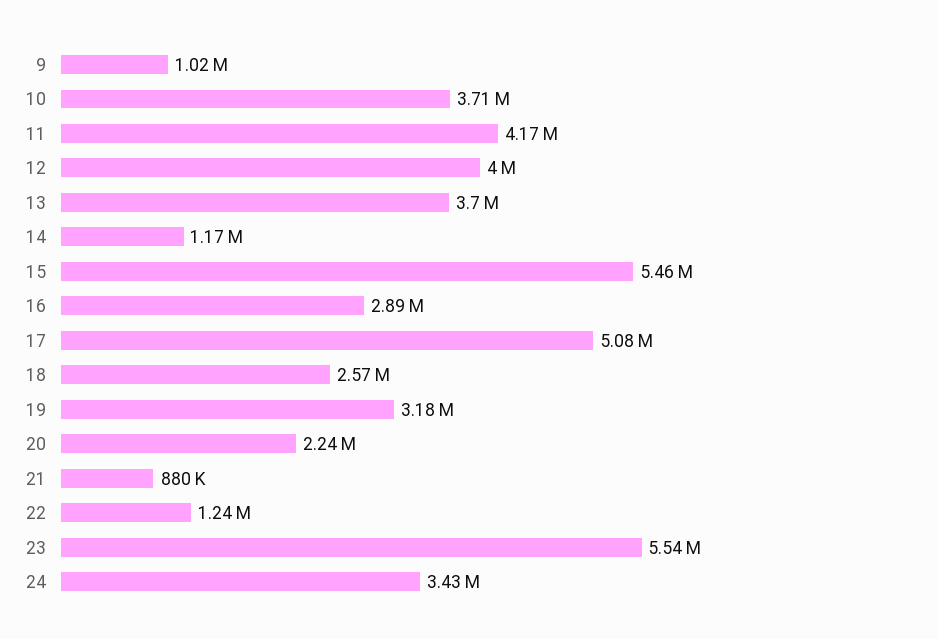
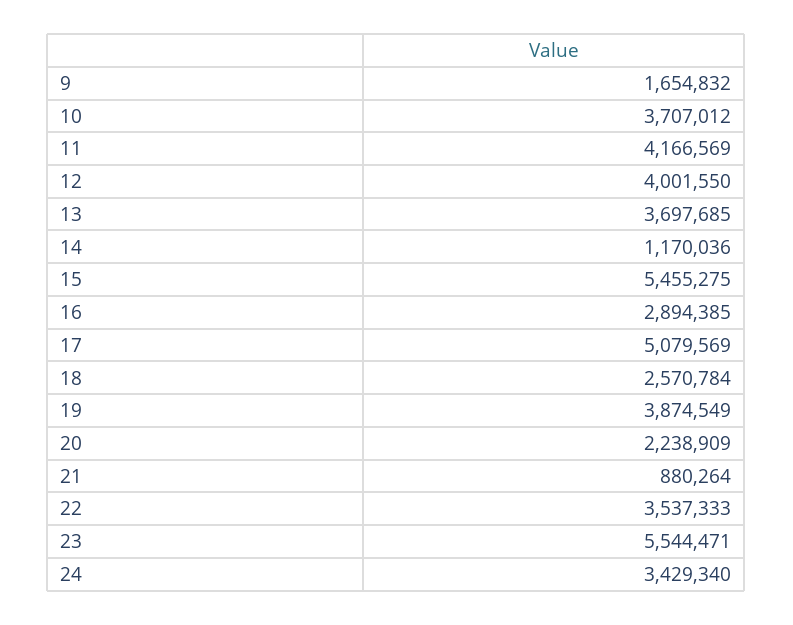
9: 1020000 -> 1654832
19: 3180000 -> 3874549
22: 1240000 -> 3537333

